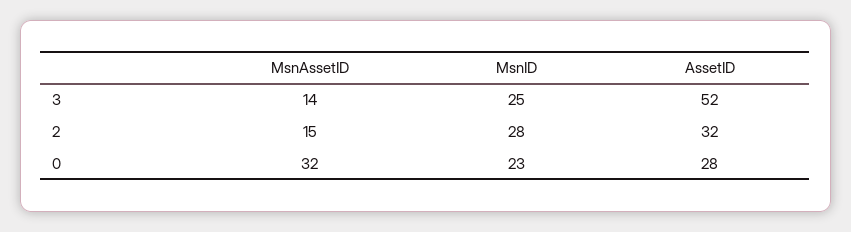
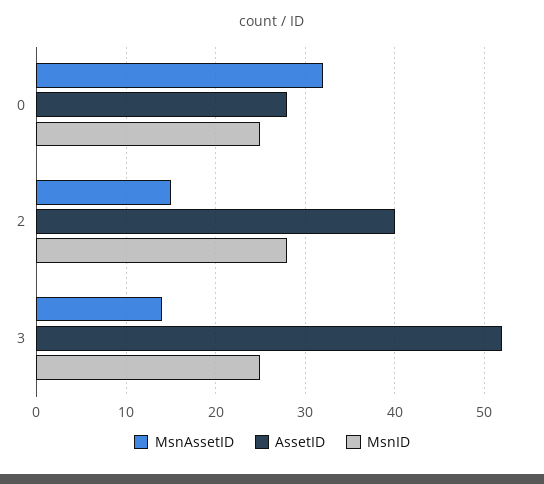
AssetID, 2: 32 -> 40
MsnID, 0: 23 -> 25

